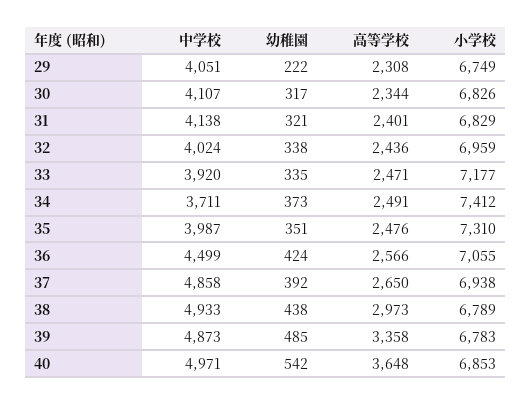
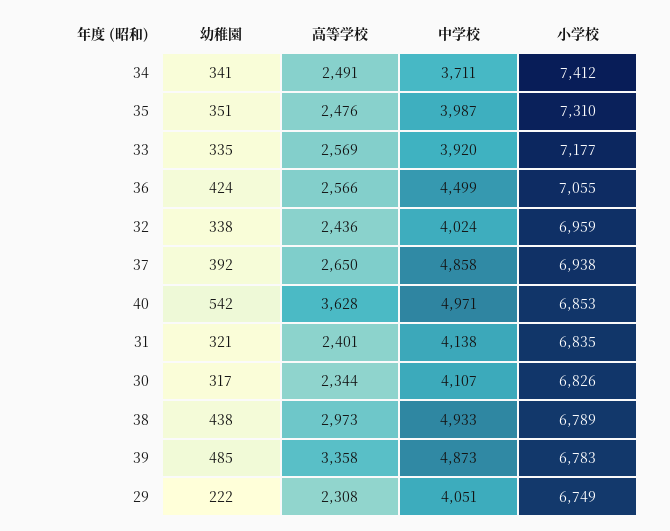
小学校, 31: 6829 -> 6835
高等学校, 33: 2471 -> 2569
幼稚園, 34: 373 -> 341
高等学校, 40: 3648 -> 3628

